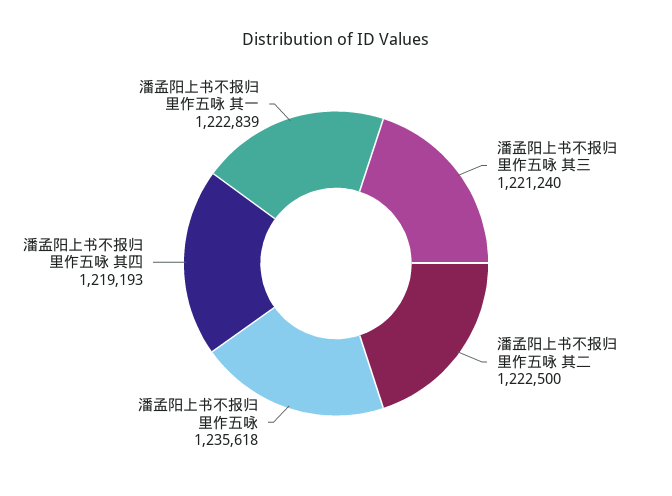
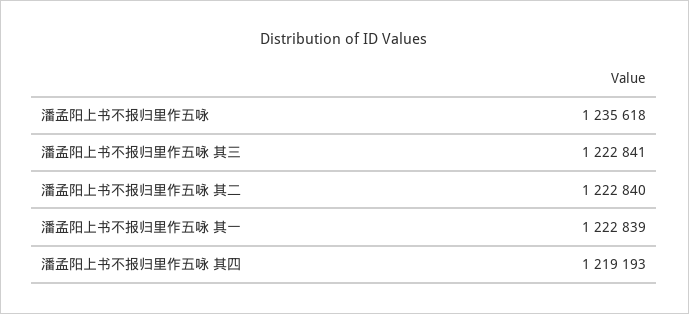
潘孟阳上书不报归里作五咏 其三: 1221240 -> 1222841
潘孟阳上书不报归里作五咏 其二: 1222500 -> 1222840

